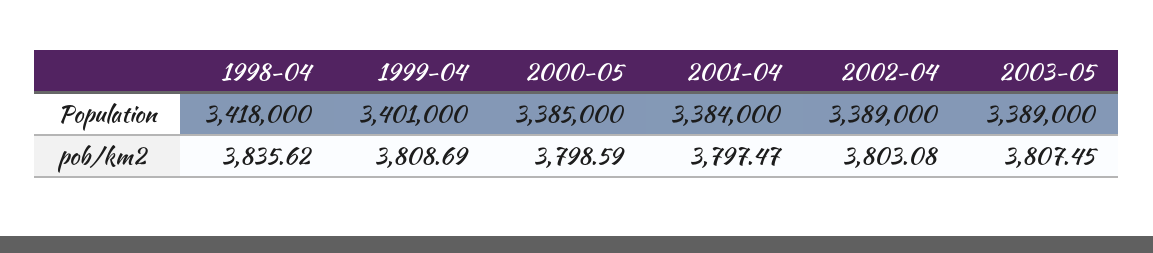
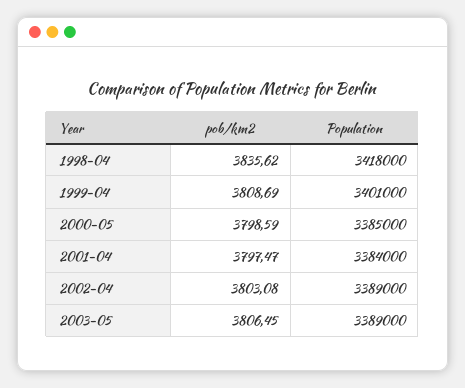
2003-05, pob/km2: 3807.45 -> 3806.45

